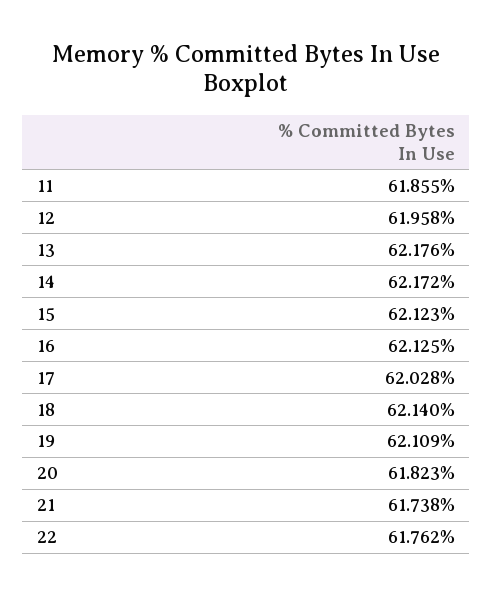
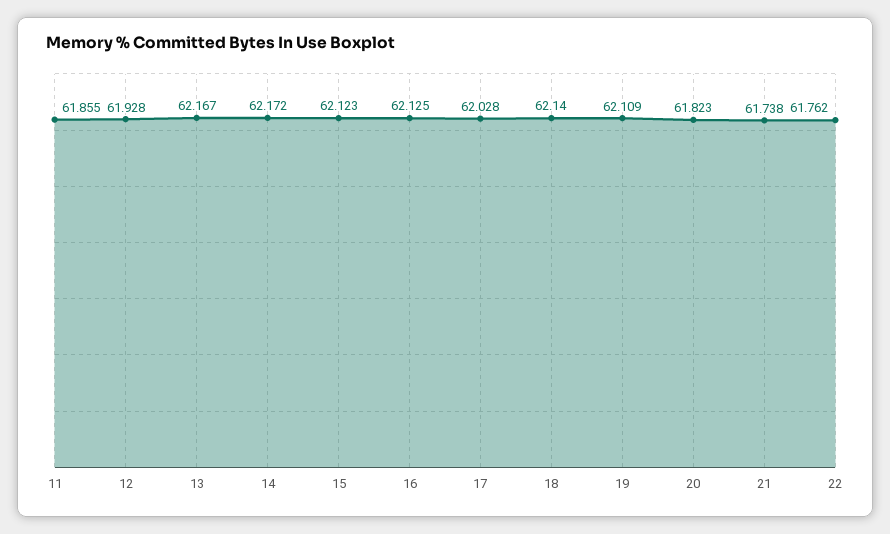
12: 61.958 -> 61.928
13: 62.176 -> 62.167

